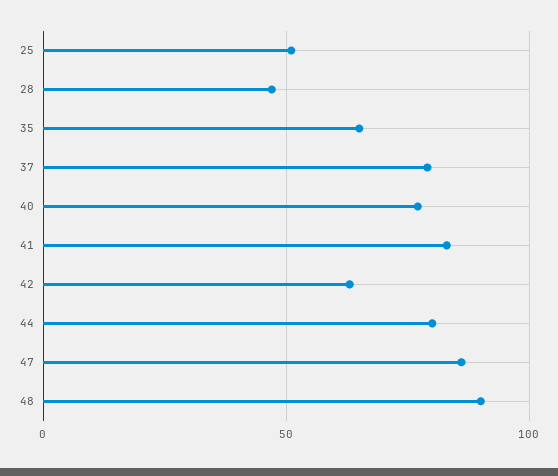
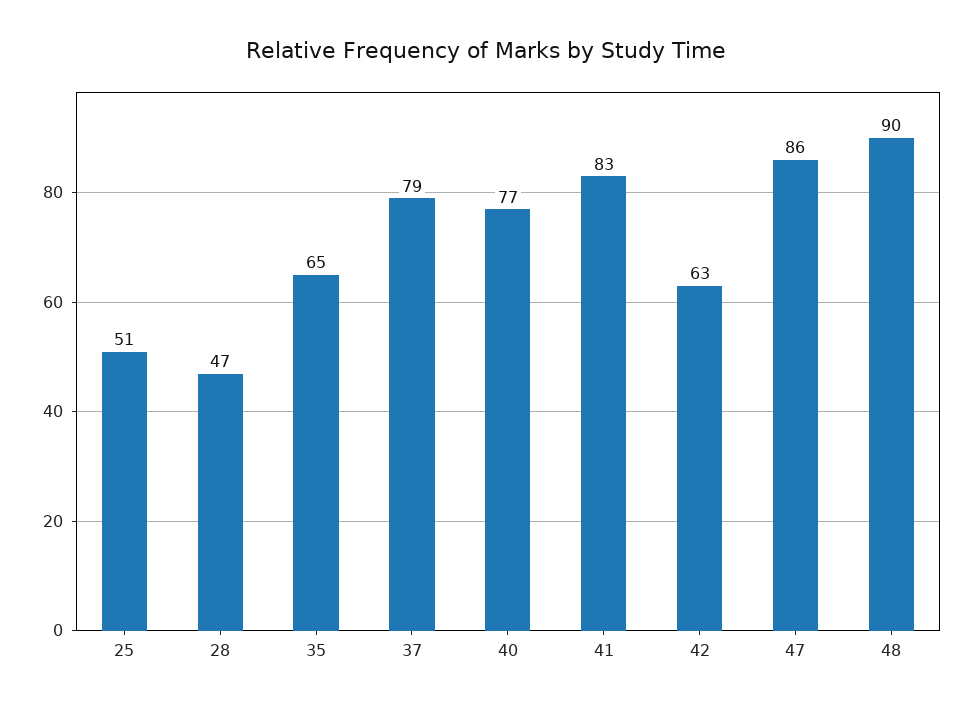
44: 80 -> none

